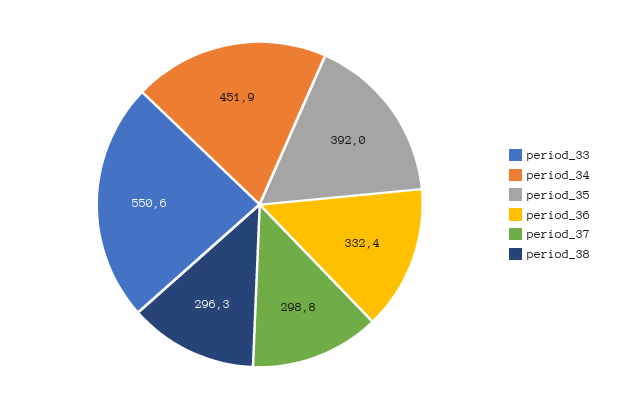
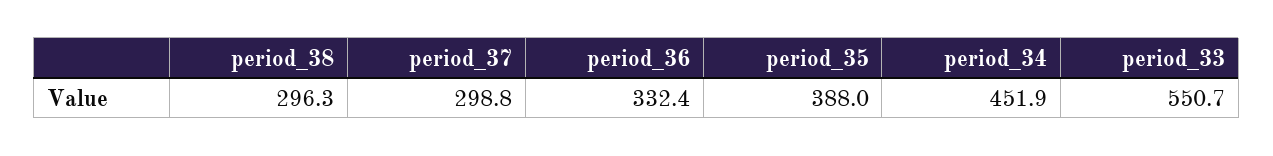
period_33: 550.6 -> 550.7
period_35: 392 -> 388

